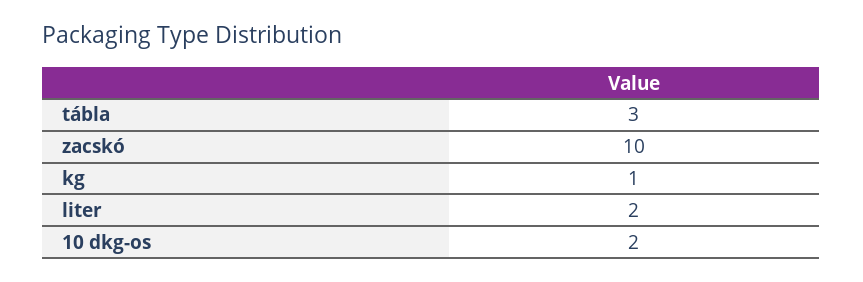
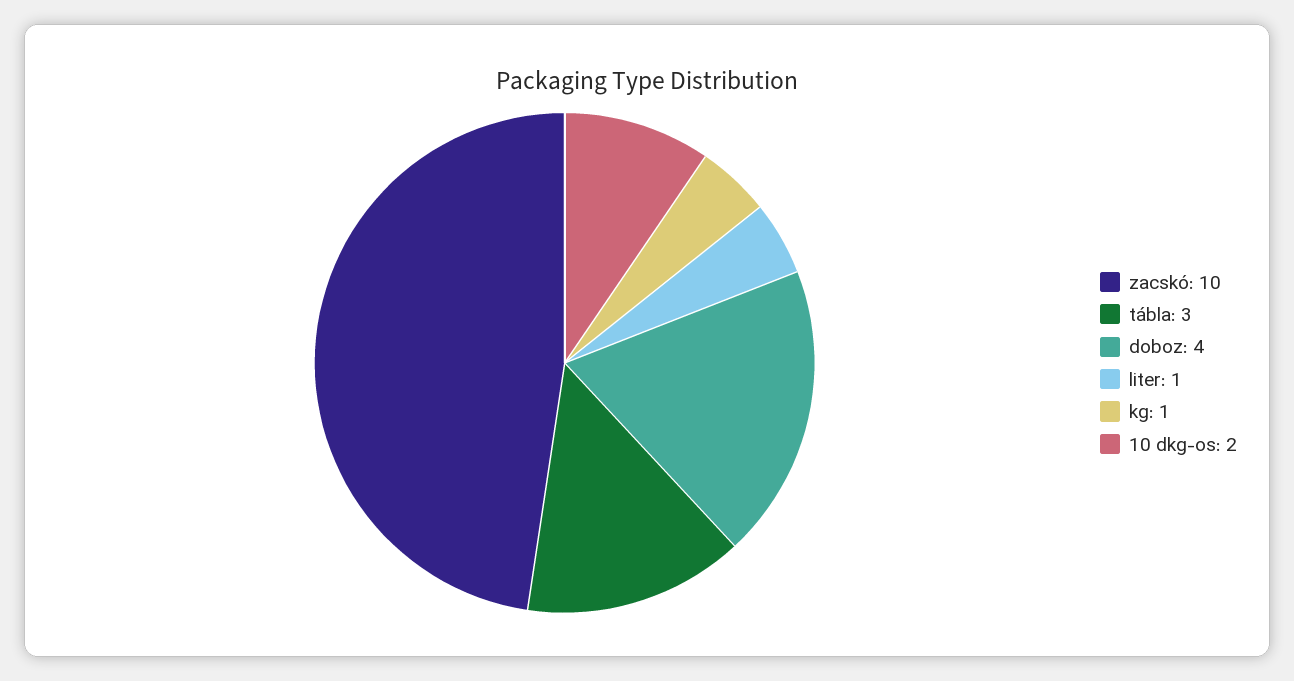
liter: 2 -> 1
doboz: none -> 4

